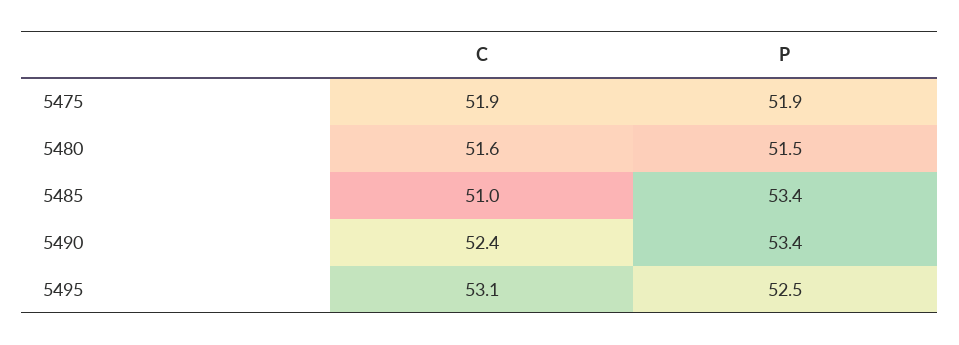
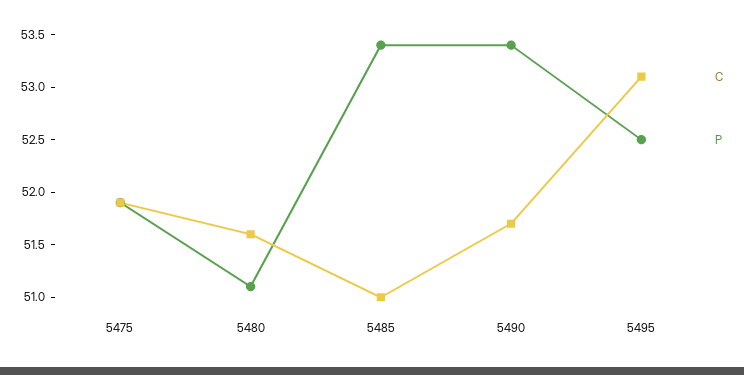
P, 5480: 51.5 -> 51.1
C, 5490: 52.4 -> 51.7

